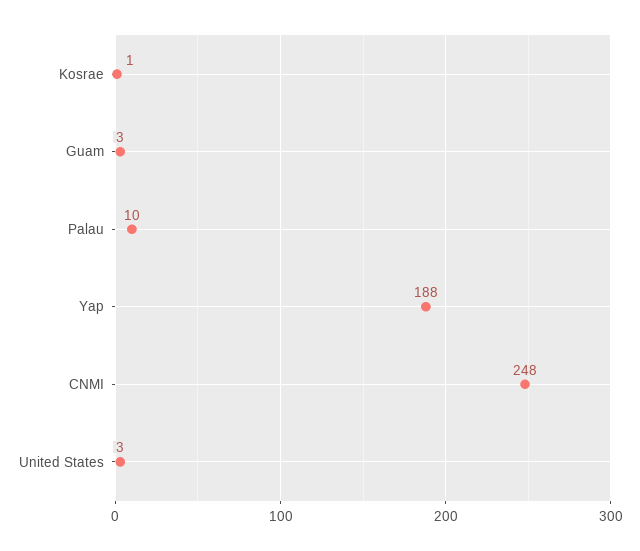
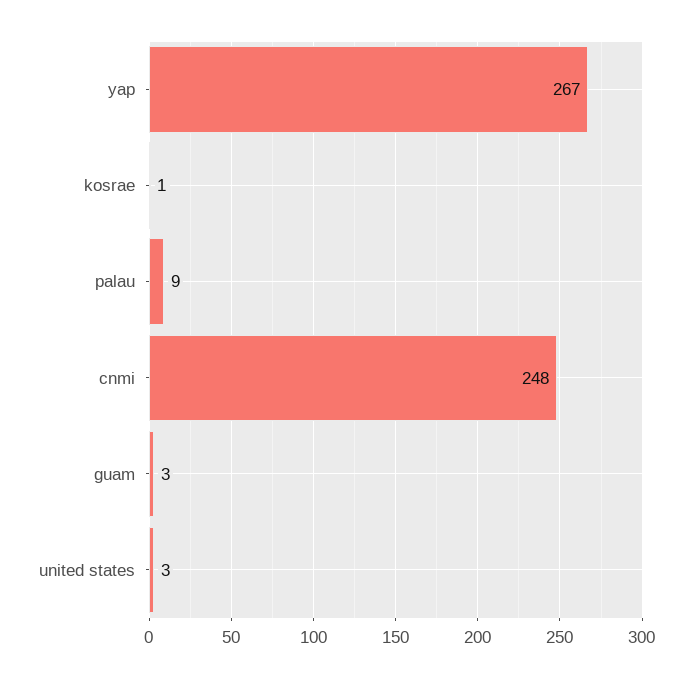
Palau: 10 -> 9
Yap: 188 -> 267

